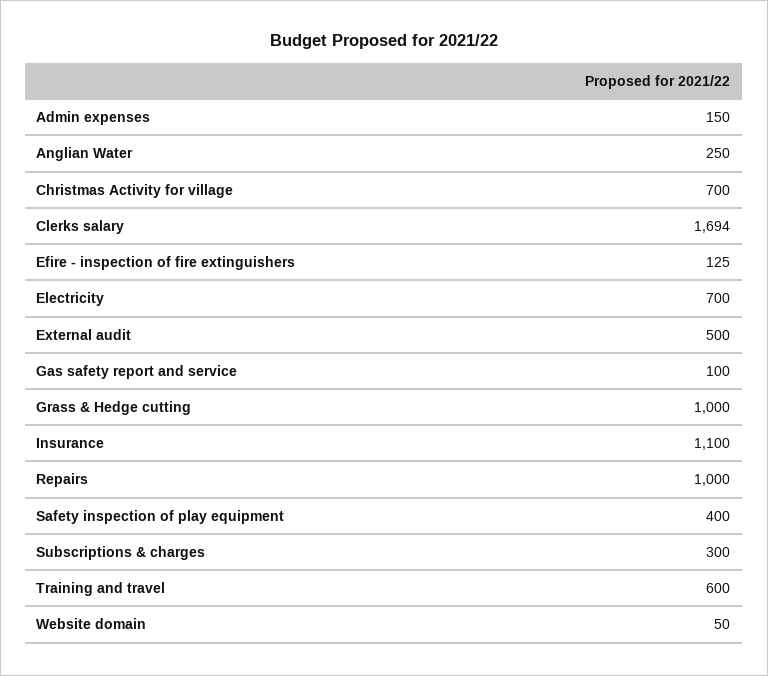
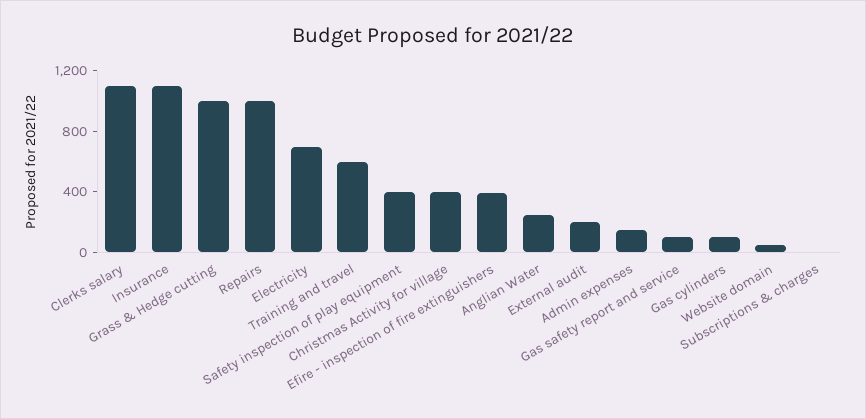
Christmas Activity for village: 700 -> 400
Clerks salary: 1694 -> 1100
Efire - inspection of fire extinguishers: 125 -> 400
External audit: 500 -> 200
Subscriptions & charges: 300 -> 0
Gas cylinders: none -> 100

